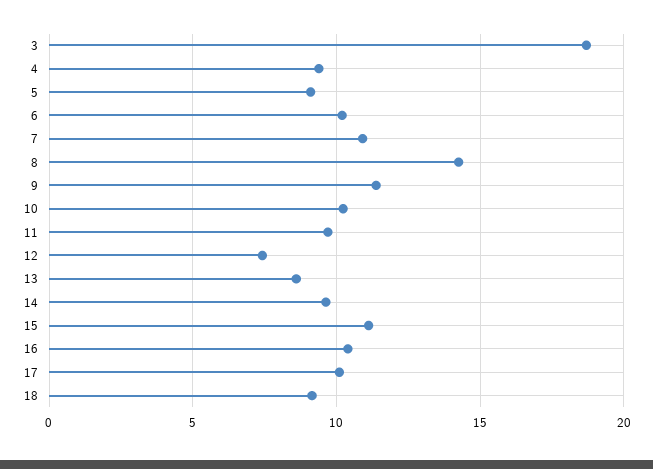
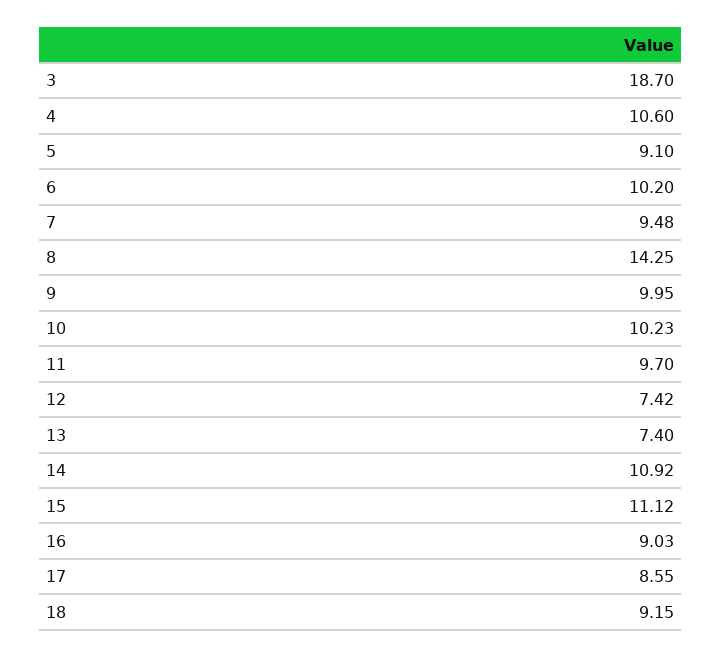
4: 9.5 -> 10.6
7: 11 -> 9.48
9: 11.5 -> 9.95
13: 8.5 -> 7.4
14: 9.5 -> 10.92
16: 10.5 -> 9.03
17: 10 -> 8.55

